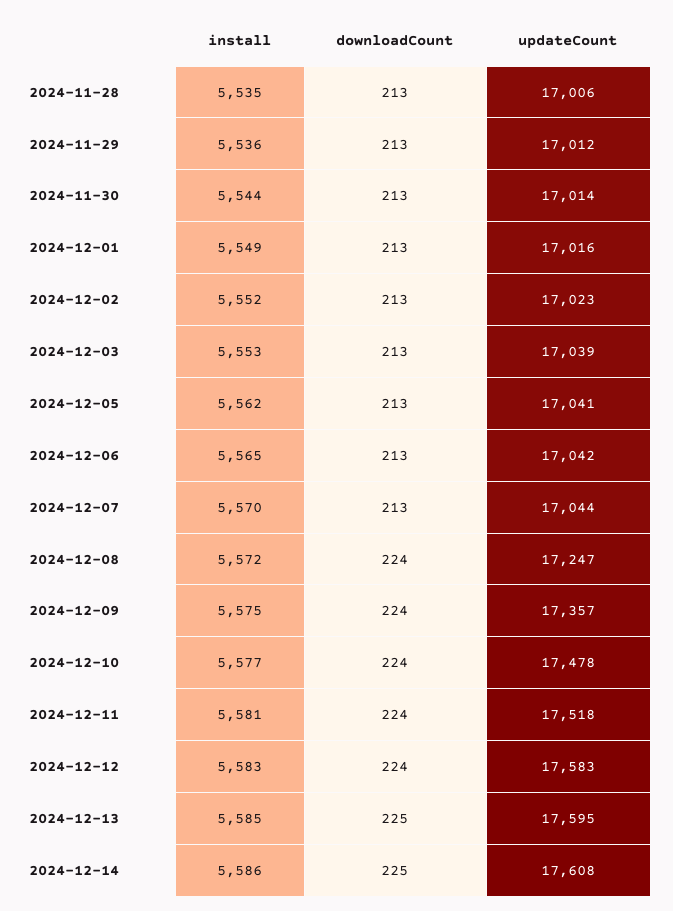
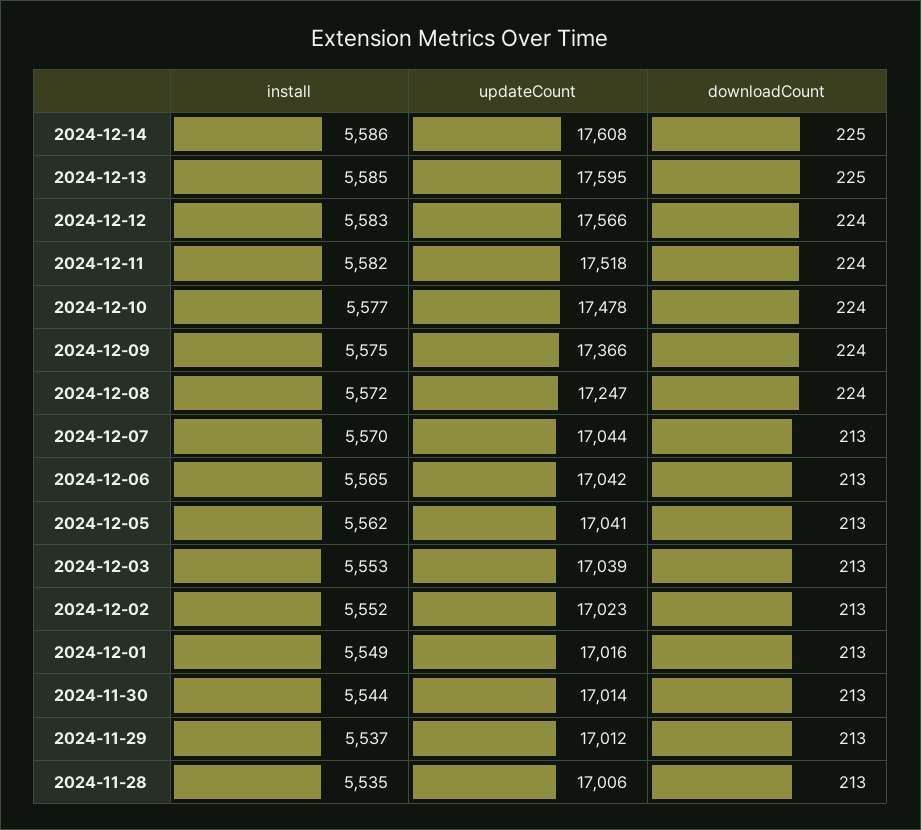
install, 2024-11-29: 5536 -> 5537
updateCount, 2024-12-09: 17357 -> 17366
install, 2024-12-11: 5581 -> 5582
updateCount, 2024-12-12: 17583 -> 17566

